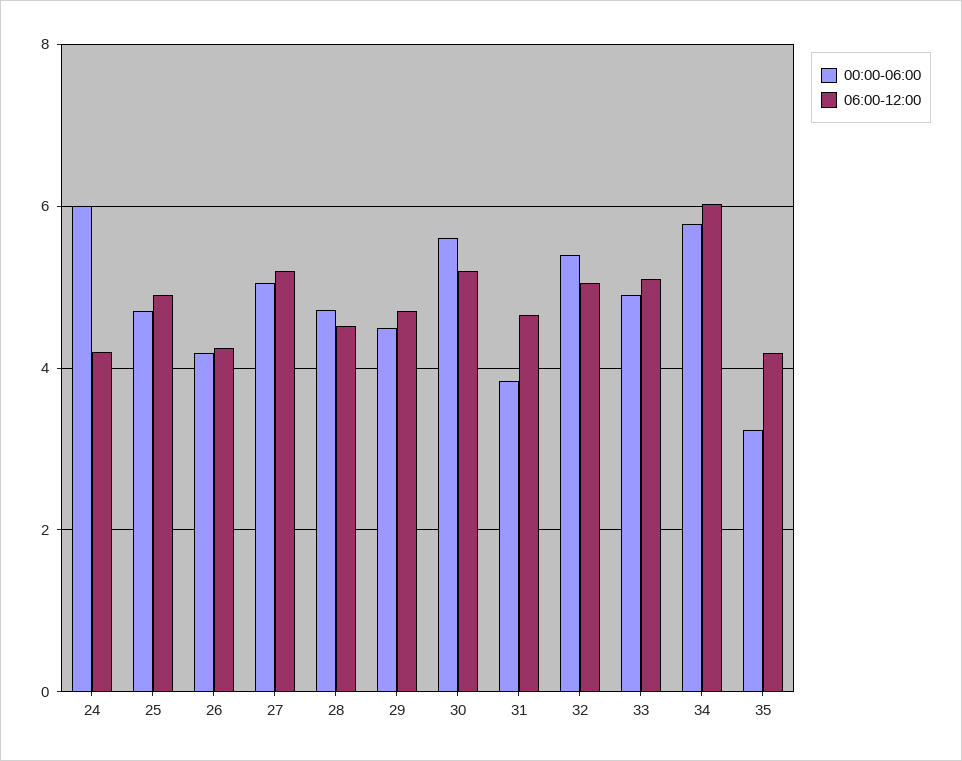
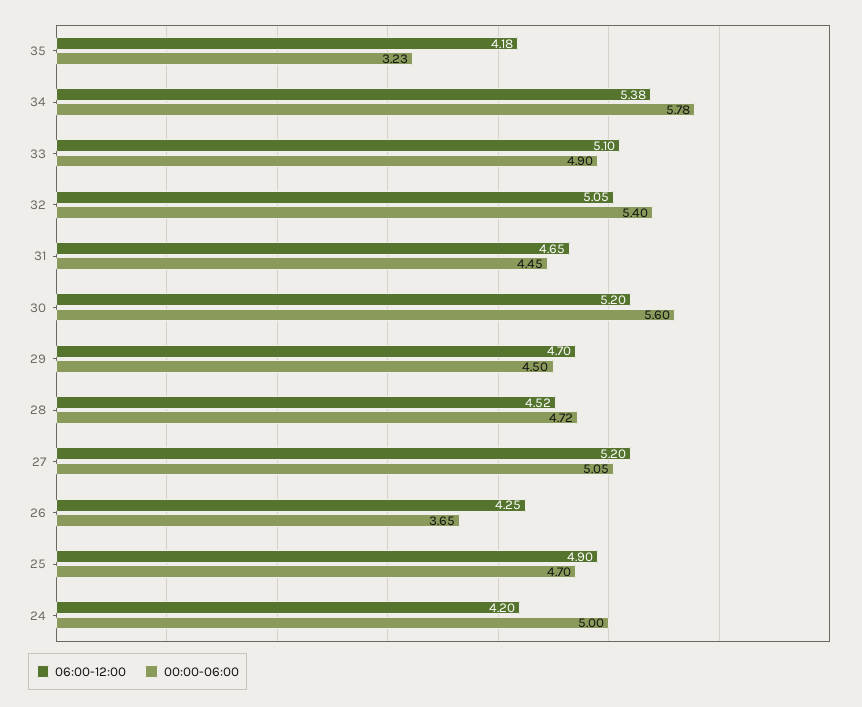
00:00-06:00, 24: 6 -> 5
00:00-06:00, 26: 4.2 -> 3.65
00:00-06:00, 31: 3.8 -> 4.45
06:00-12:00, 34: 6 -> 5.38

